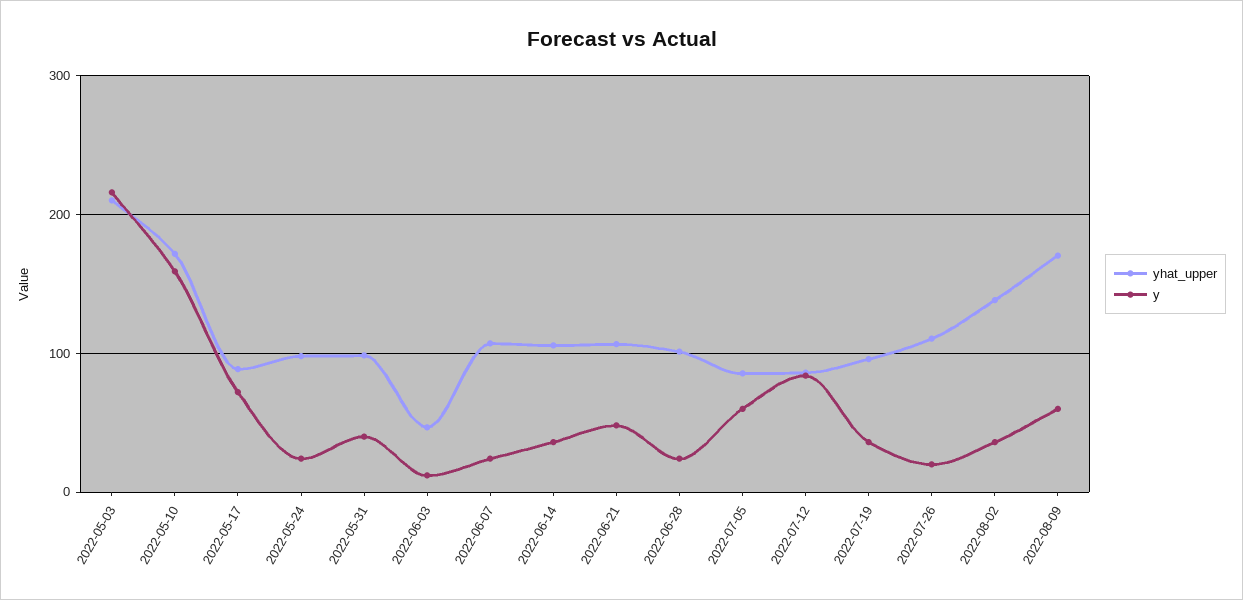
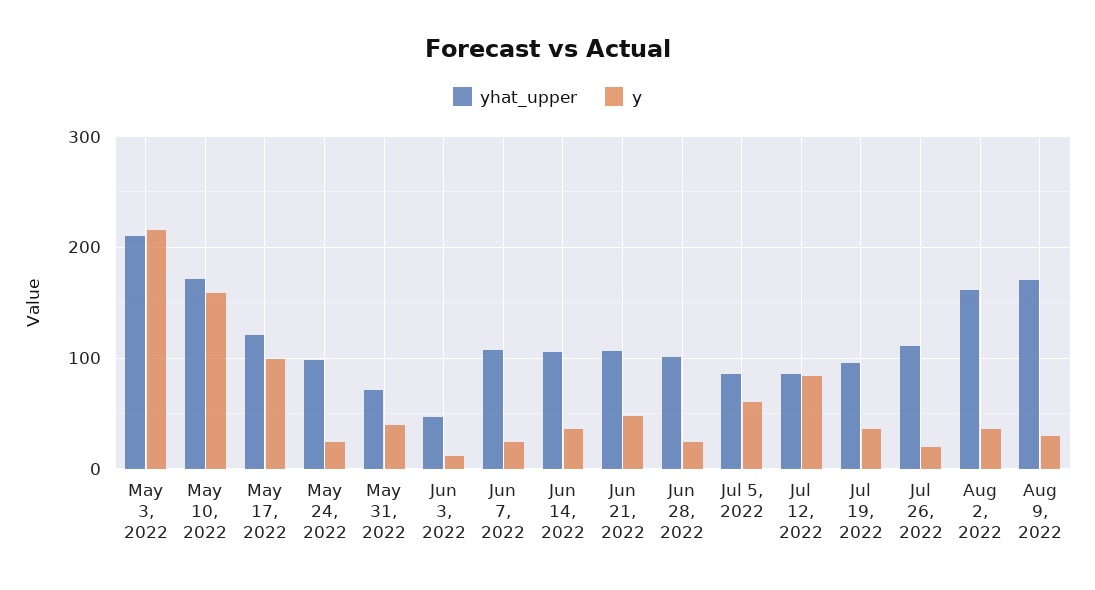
yhat_upper, 2022-05-17: 90 -> 120
y, 2022-05-17: 70 -> 100
yhat_upper, 2022-05-31: 100 -> 70
yhat_upper, 2022-08-02: 140 -> 160
y, 2022-08-09: 60 -> 30

